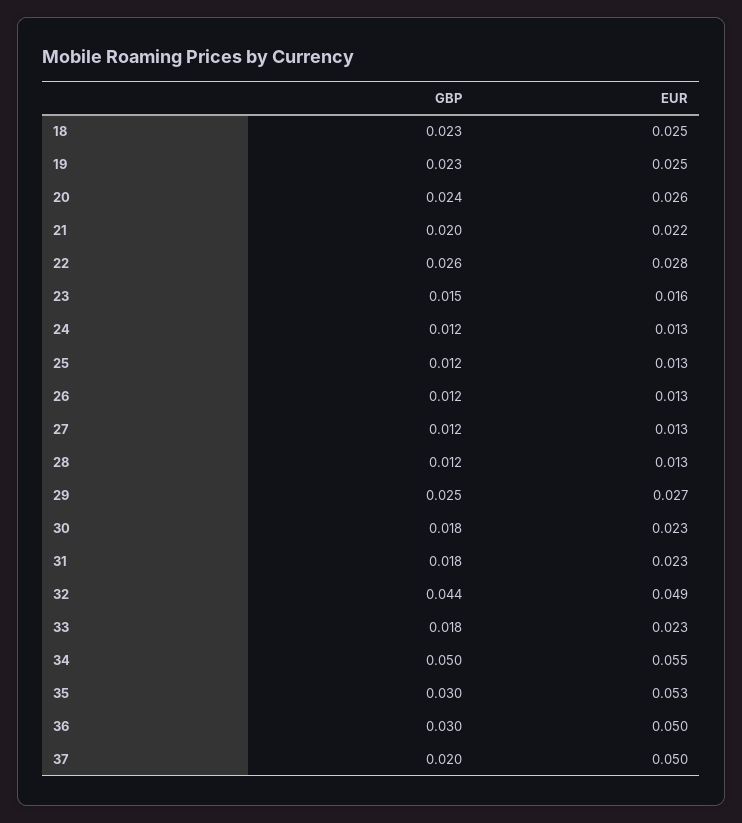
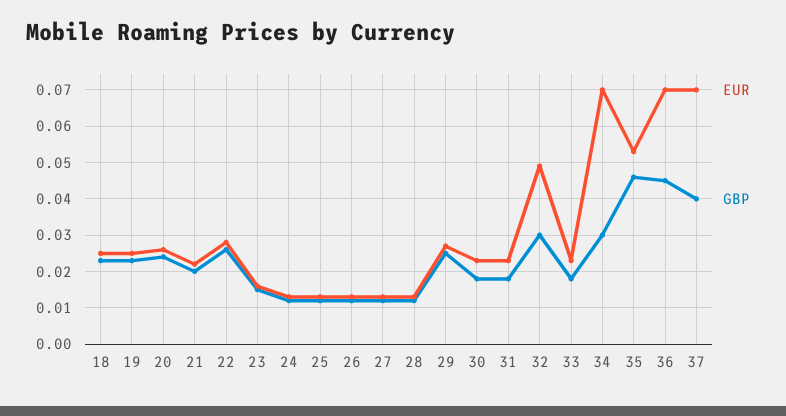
GBP, 32: 0.044 -> 0.03
GBP, 34: 0.05 -> 0.03
EUR, 34: 0.055 -> 0.07
GBP, 35: 0.03 -> 0.045
GBP, 36: 0.03 -> 0.045
EUR, 36: 0.05 -> 0.07
GBP, 37: 0.02 -> 0.04
EUR, 37: 0.05 -> 0.07

